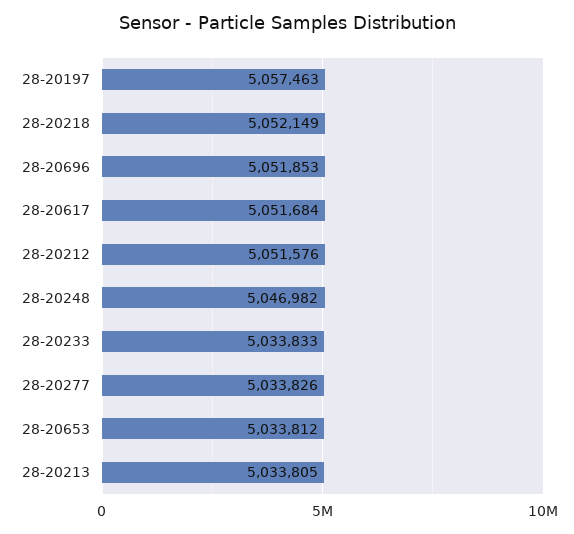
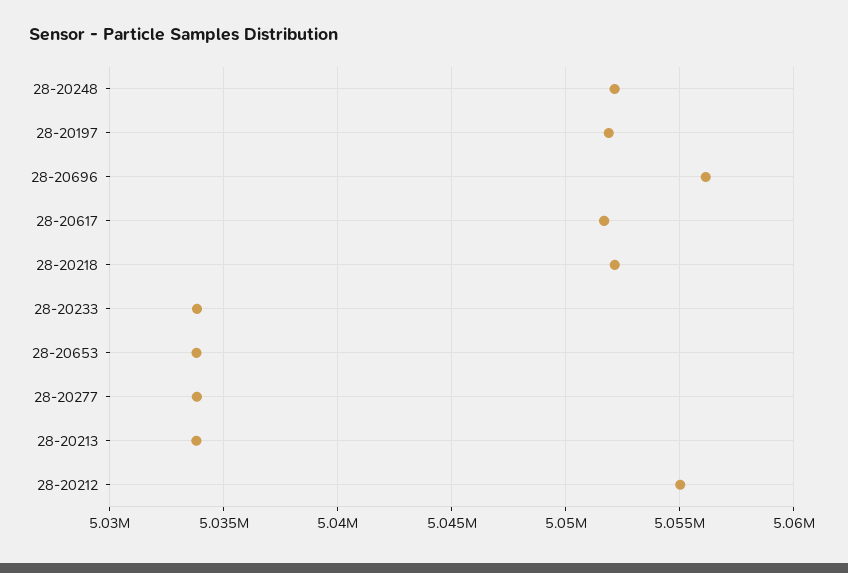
28-20197: 5057463 -> 5052000
28-20696: 5051853 -> 5056000
28-20212: 5051576 -> 5055000
28-20248: 5046982 -> 5052000

